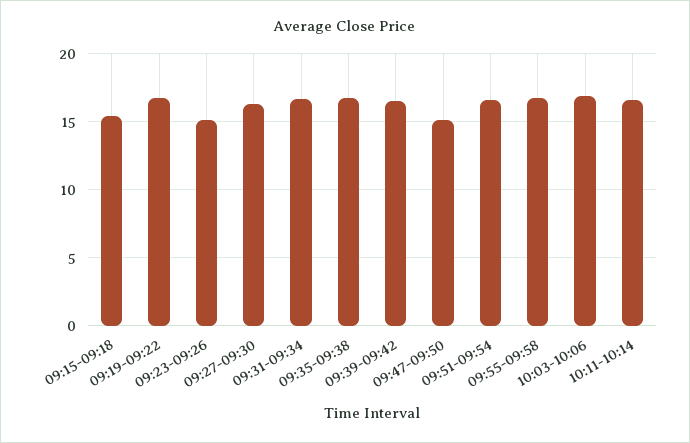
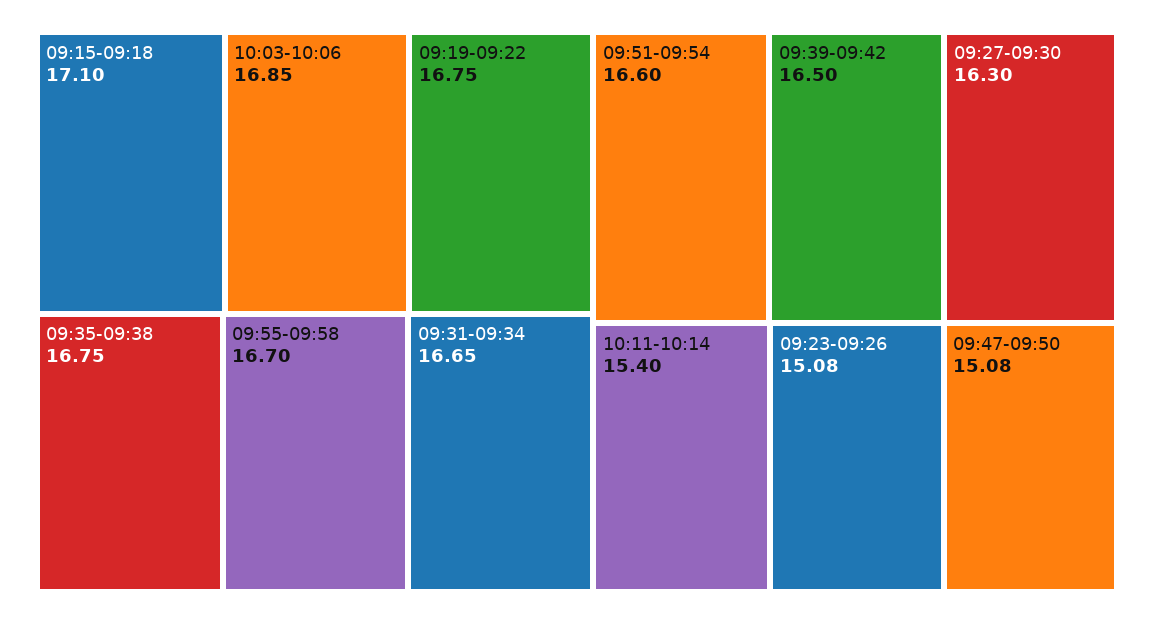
09:15-09:18: 15.5 -> 17.1
10:11-10:14: 16.5 -> 15.4

